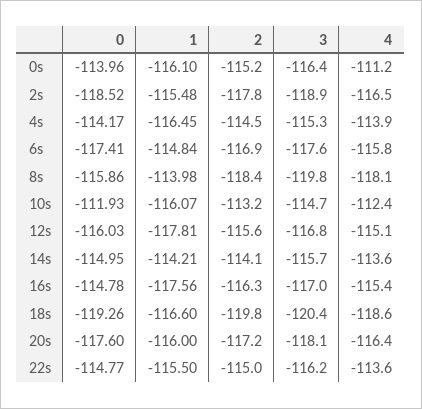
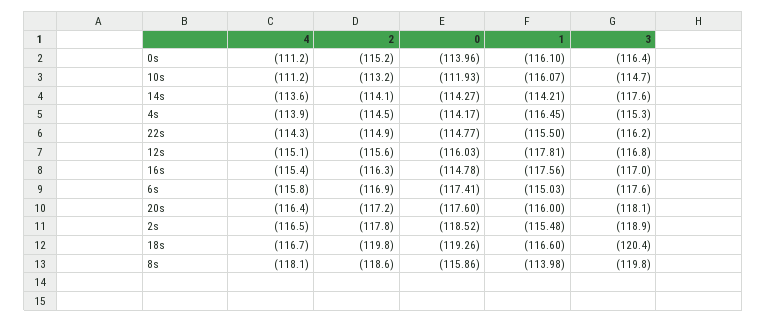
1, 6s: -114.84 -> -115.03
2, 8s: -118.4 -> -118.6
4, 10s: -112.4 -> -111.2
0, 14s: -114.95 -> -114.27
3, 14s: -115.7 -> -117.6
4, 18s: -118.6 -> -116.7
2, 22s: -115 -> -114.9
4, 22s: -113.6 -> -114.3

